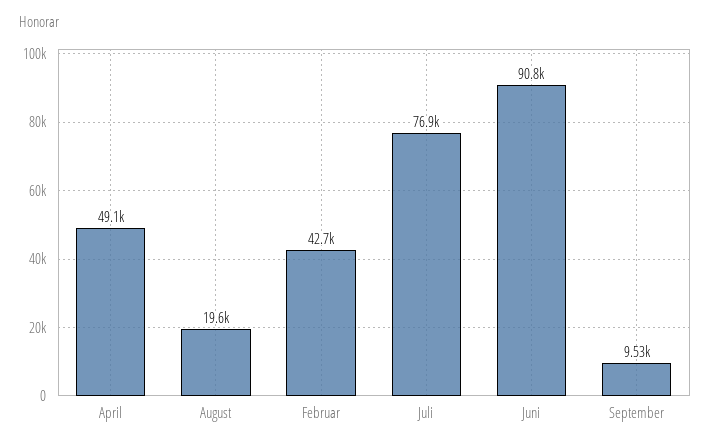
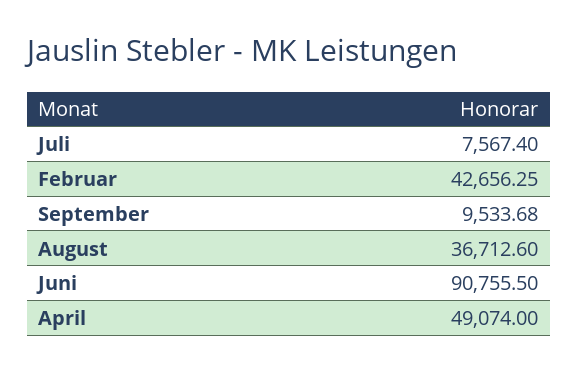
August: 19600 -> 36712.6
Juli: 76900 -> 7567.4

